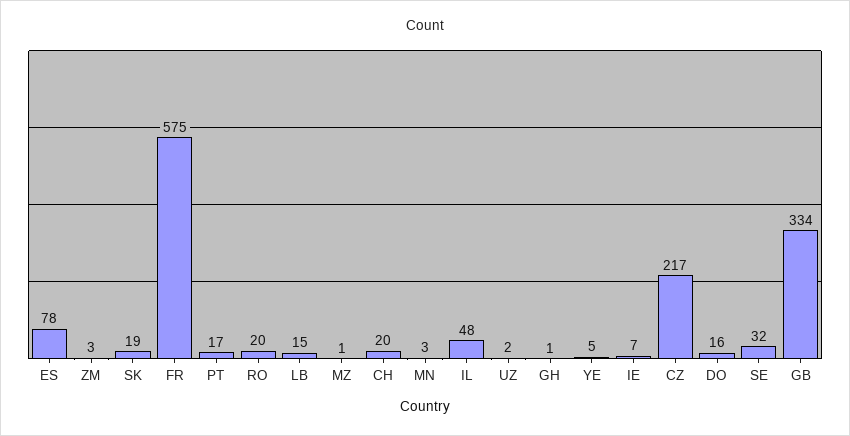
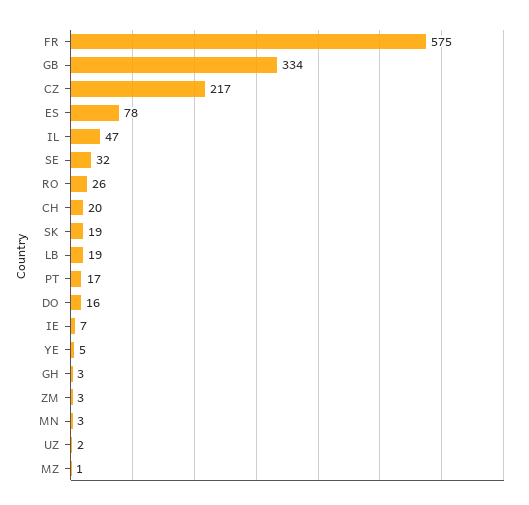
RO: 20 -> 26
LB: 15 -> 19
IL: 48 -> 47
GH: 1 -> 3

